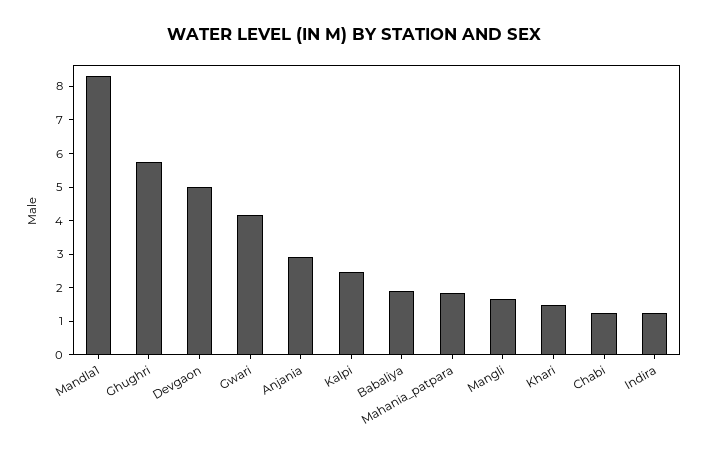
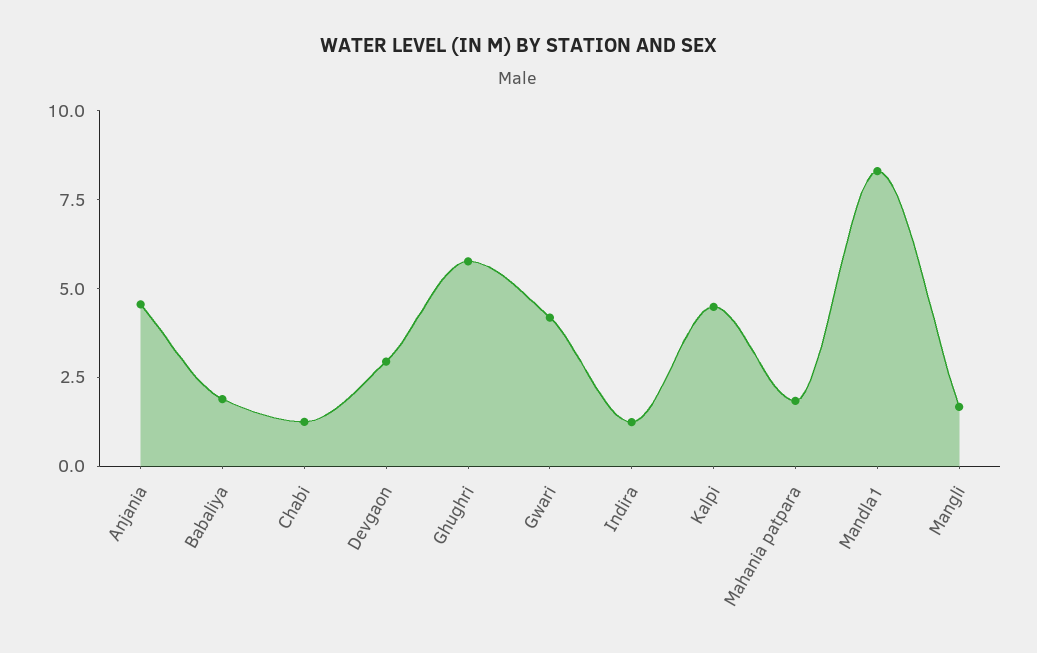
Devgaon: 5 -> 3
Anjania: 3 -> 4.5
Kalpi: 2.5 -> 4.5
Khari: 1.5 -> none

